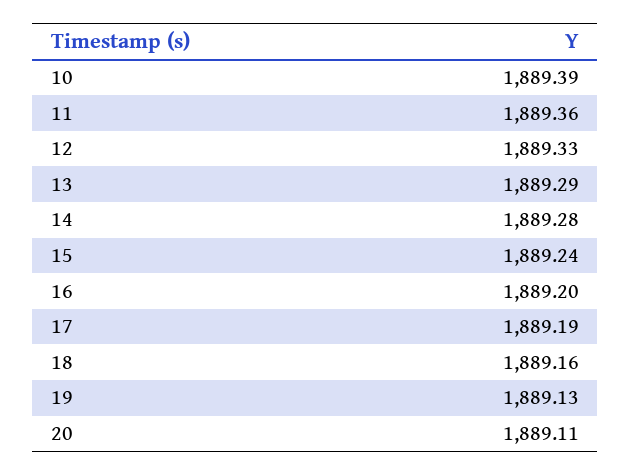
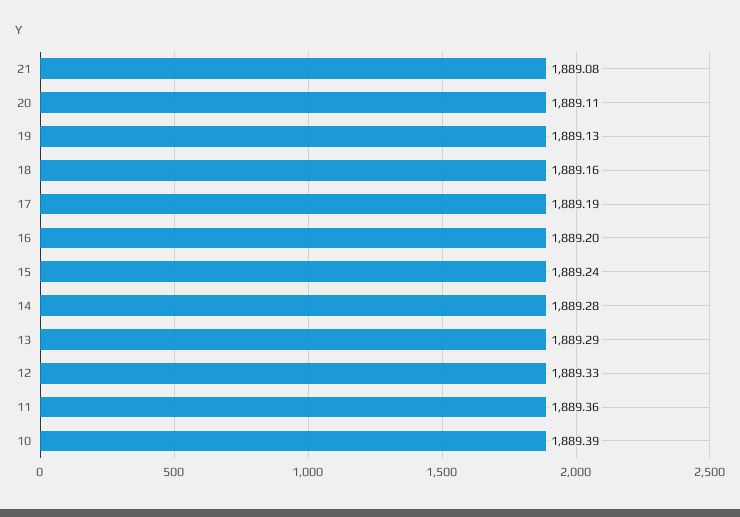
21: none -> 1889.08

